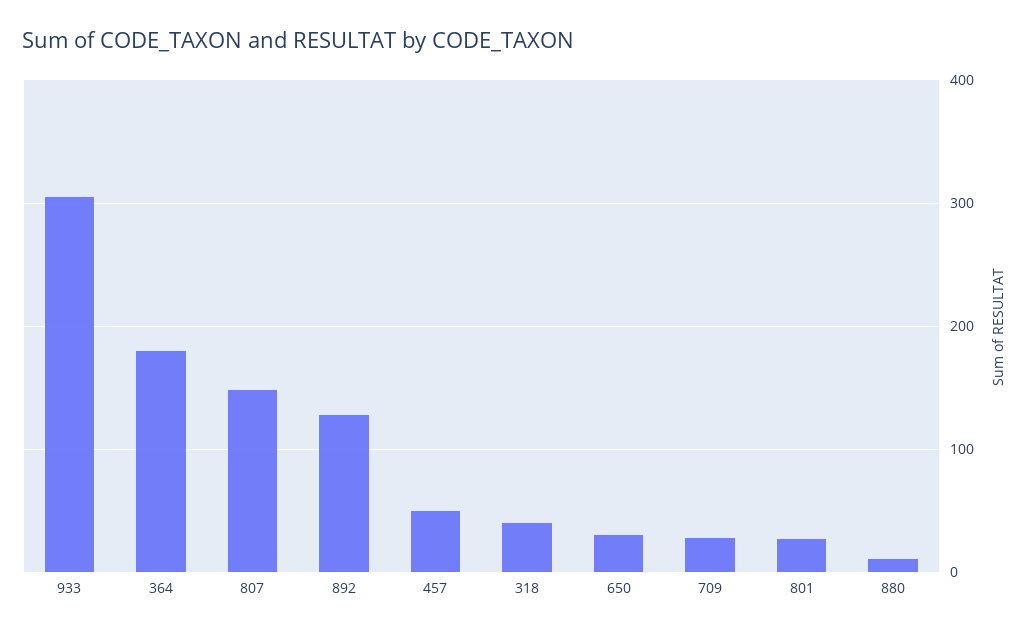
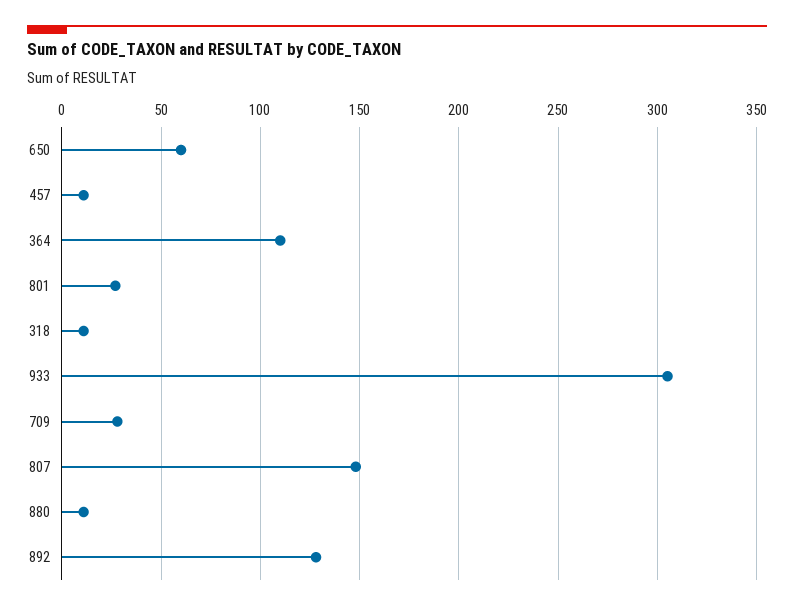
364: 180 -> 110
457: 50 -> 10
318: 40 -> 10
650: 30 -> 60

